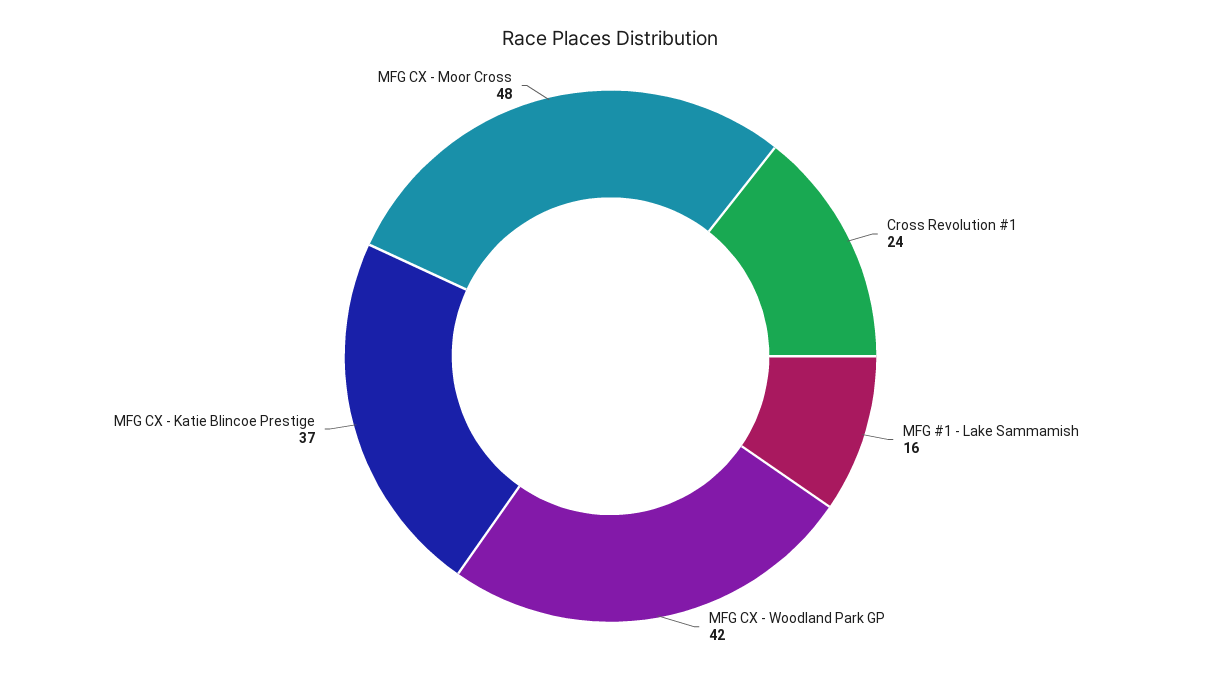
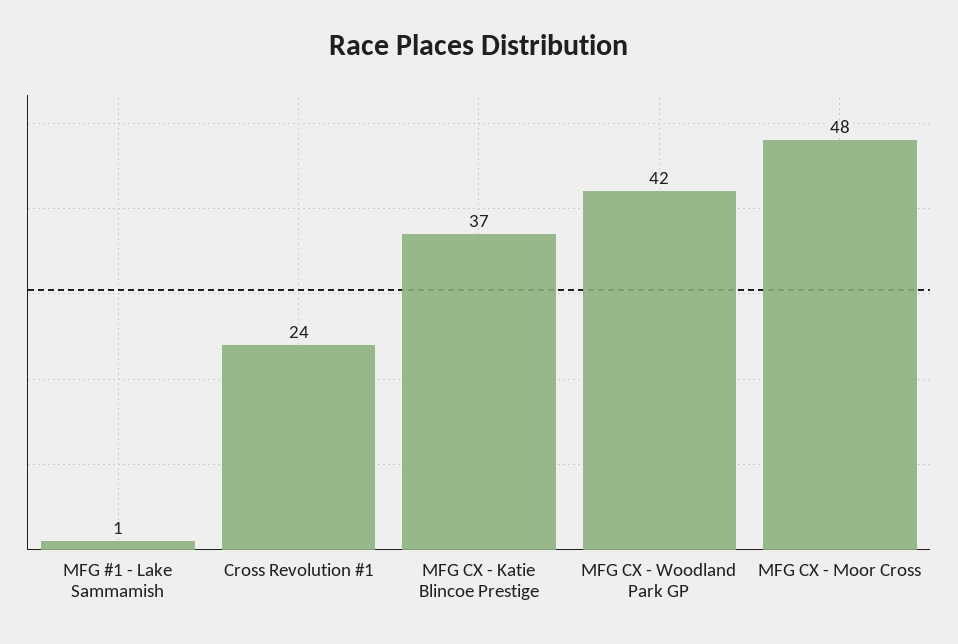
MFG #1 - Lake Sammamish: 16 -> 1

